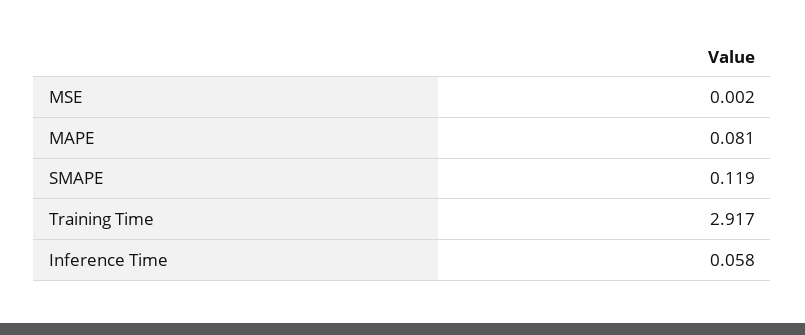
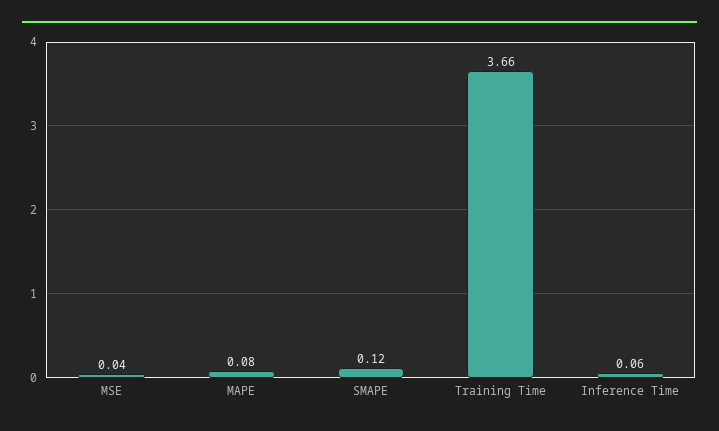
MSE: 0.002 -> 0.04
Training Time: 2.917 -> 3.66

